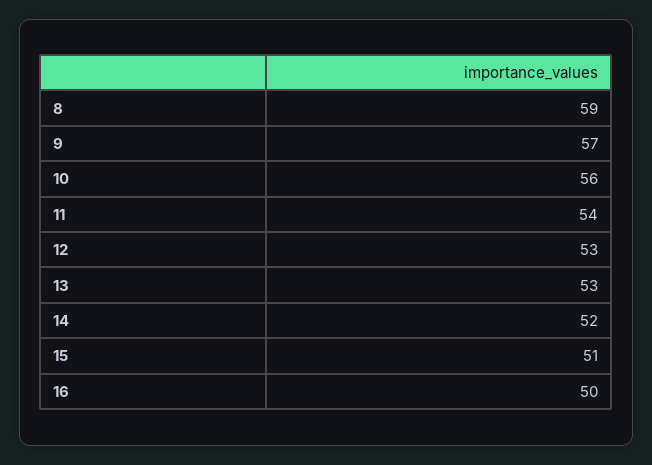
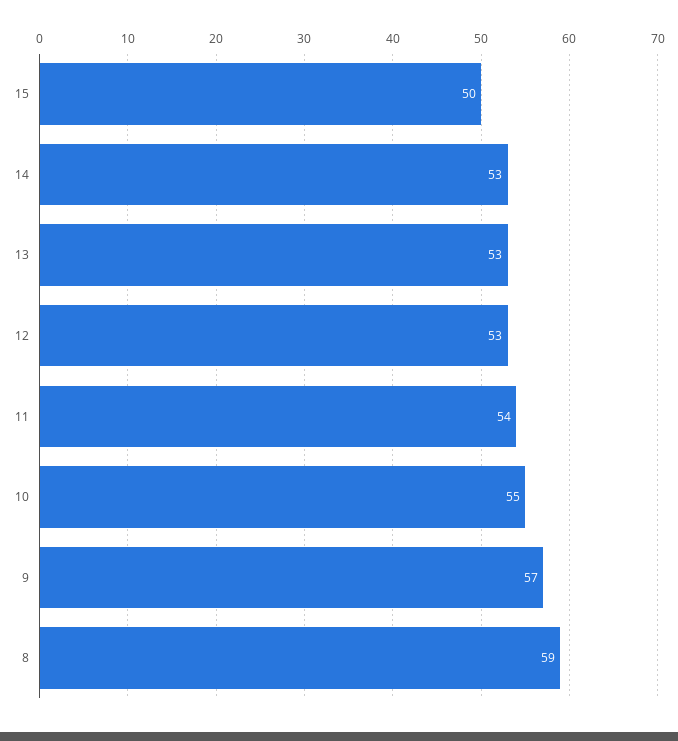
10: 56 -> 55
14: 52 -> 53
15: 51 -> 50
16: 50 -> none

